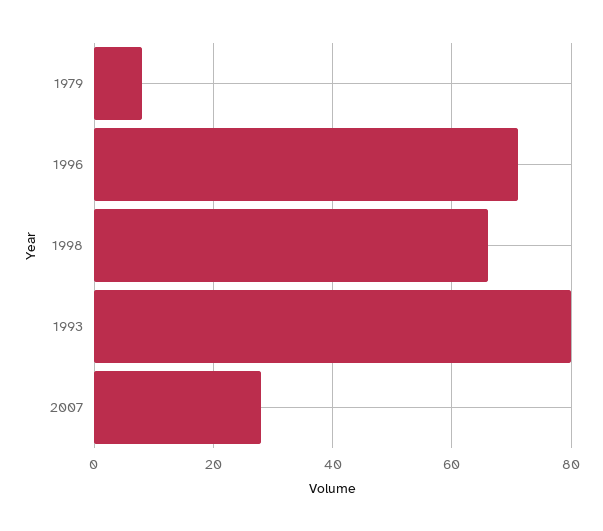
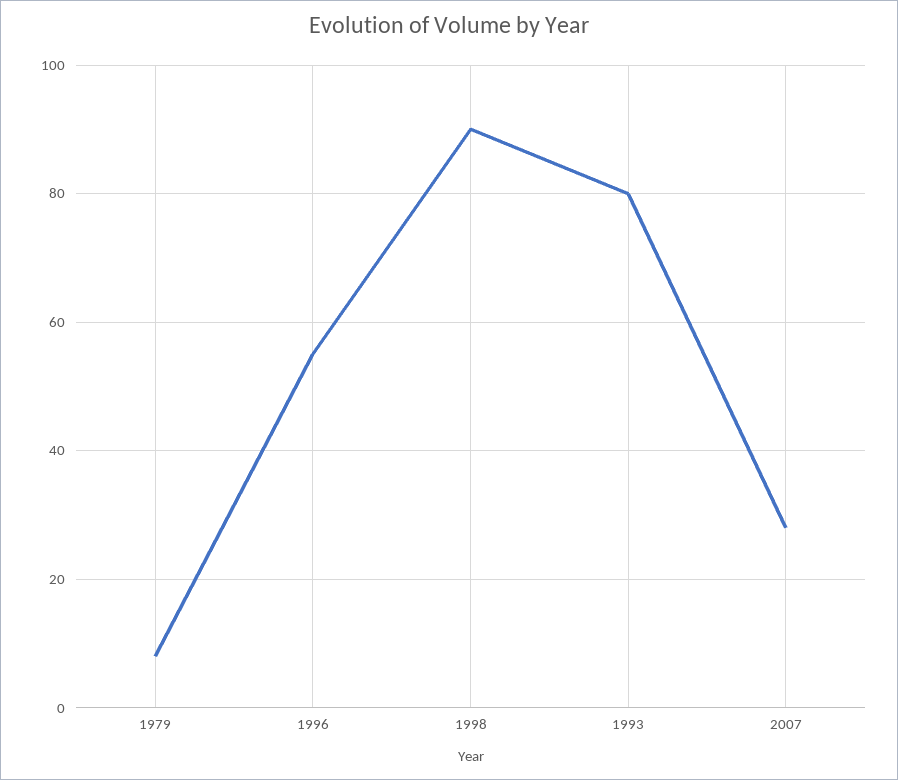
1996: 70 -> 55
1998: 65 -> 90

